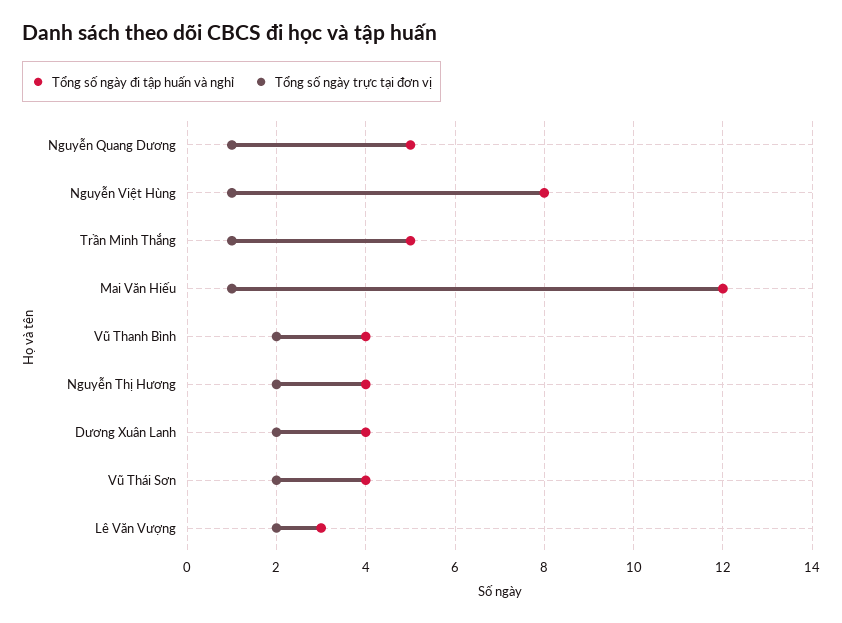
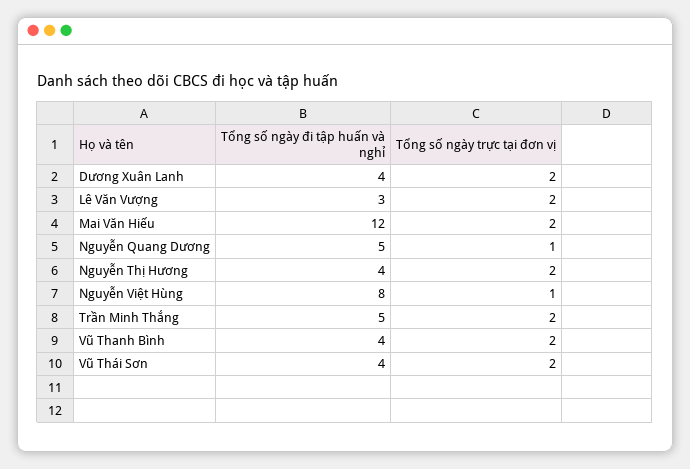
Tổng số ngày trực tại đơn vị, Trần Minh Thắng: 1 -> 2
Tổng số ngày trực tại đơn vị, Mai Văn Hiếu: 1 -> 2

